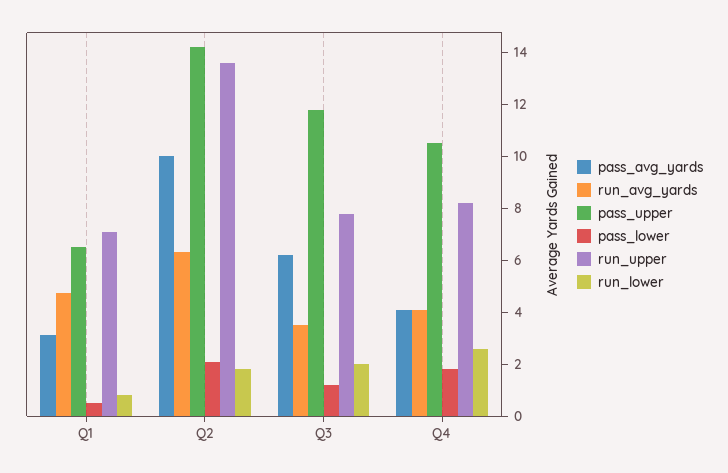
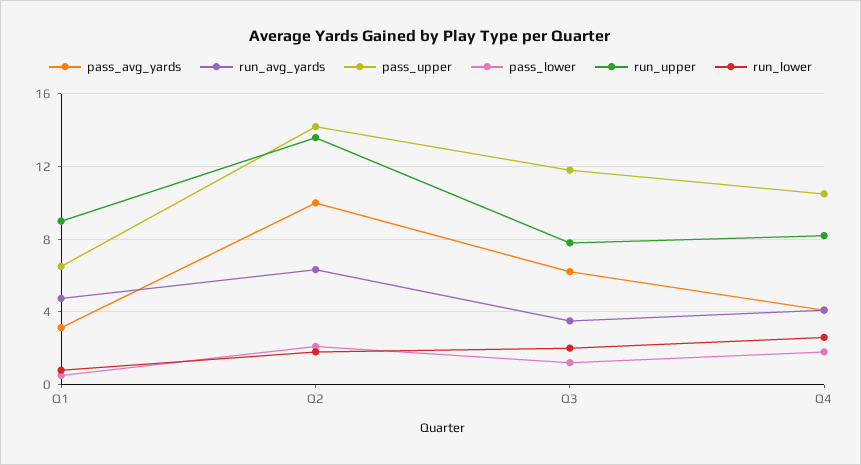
run_upper, Q1: 7 -> 9

